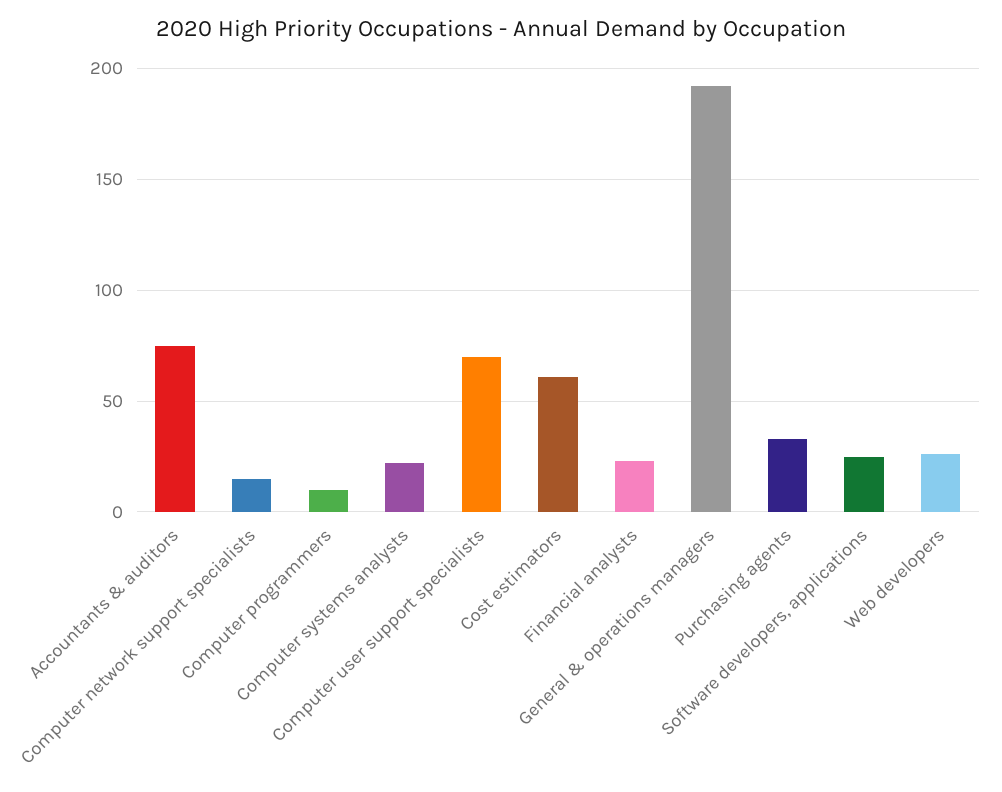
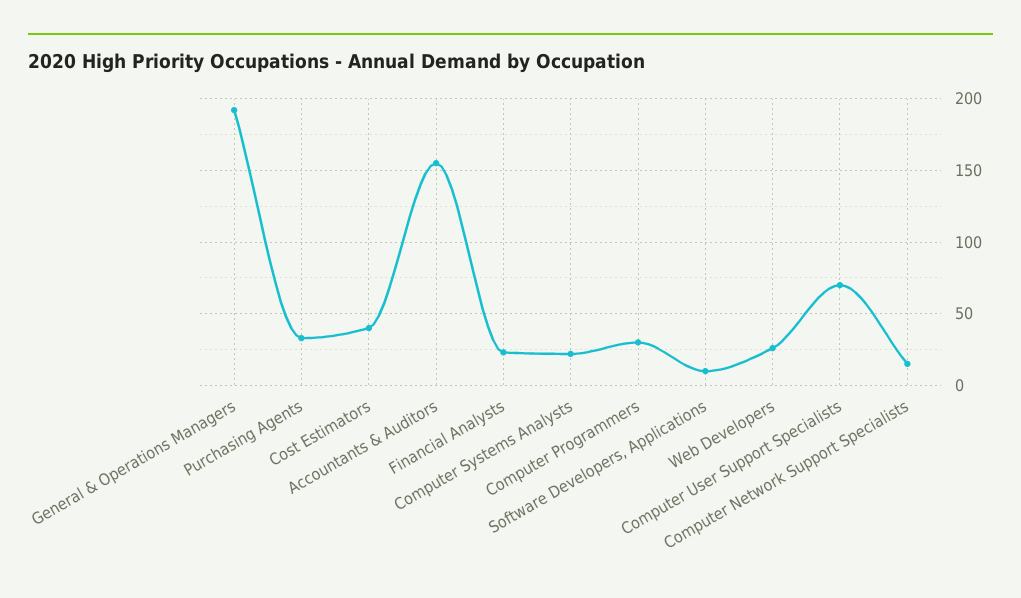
Accountants & auditors: 75 -> 155
Computer programmers: 10 -> 30
Cost estimators: 60 -> 40
Software developers, applications: 25 -> 10

